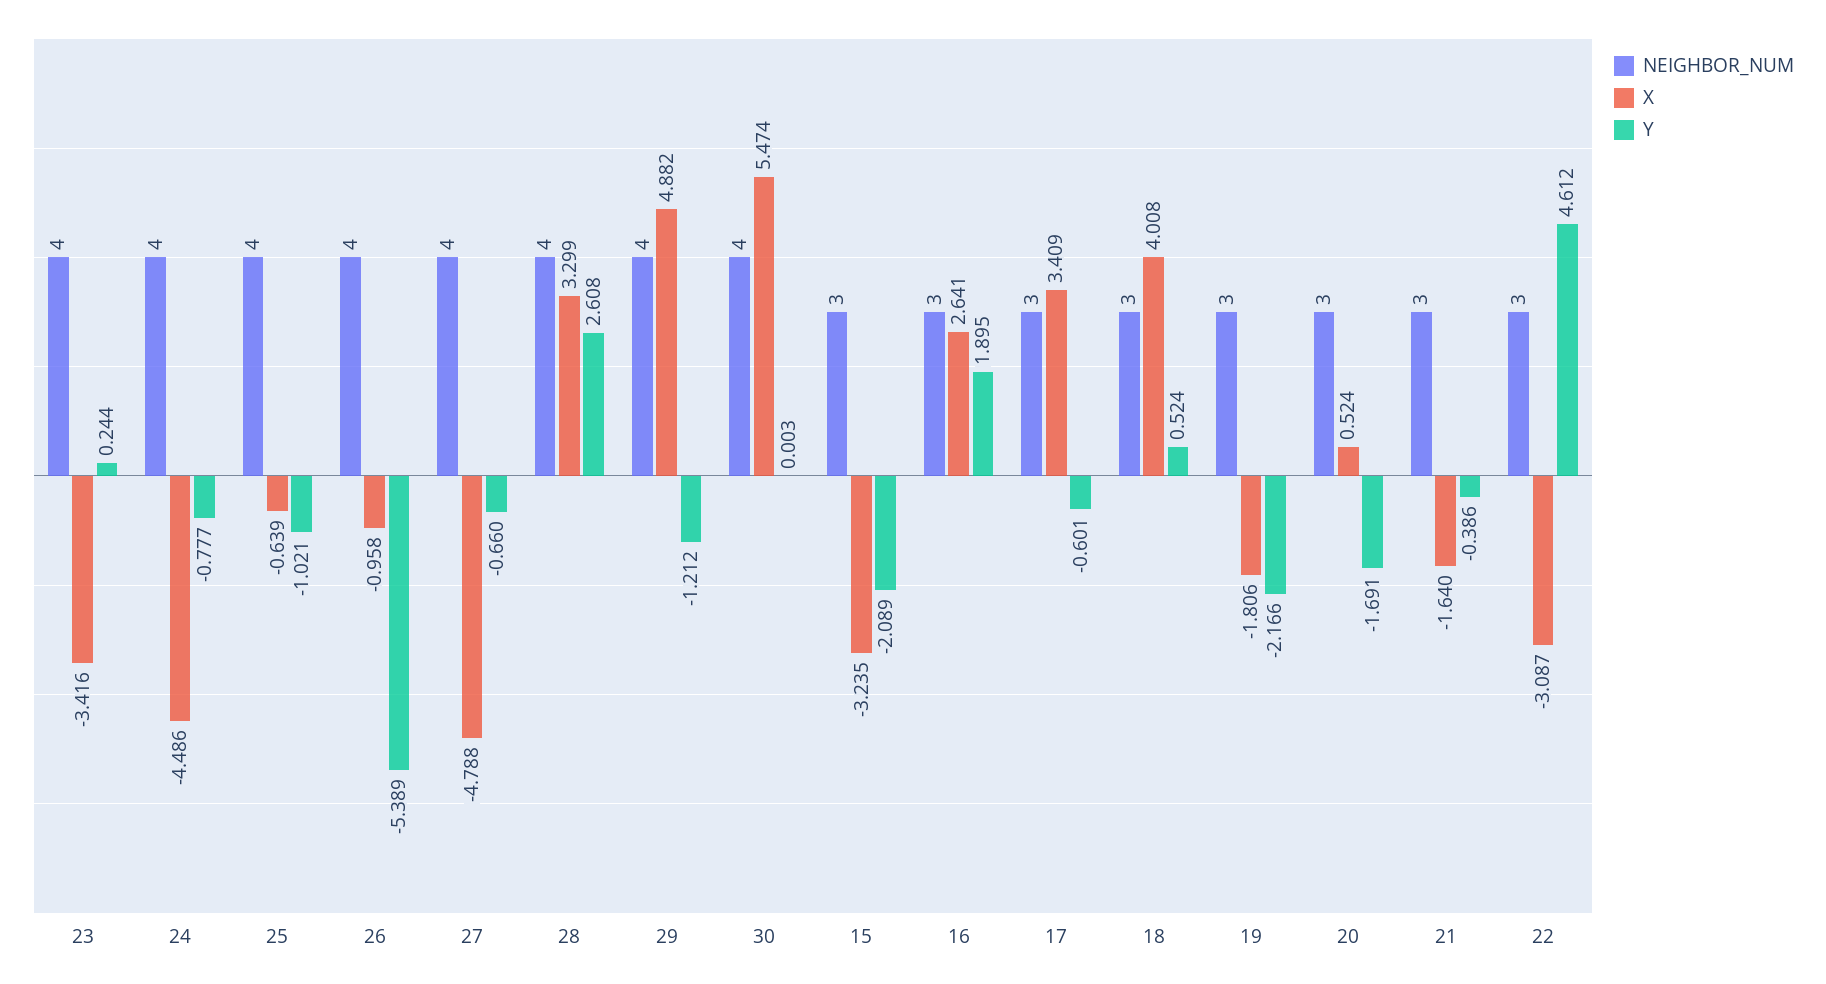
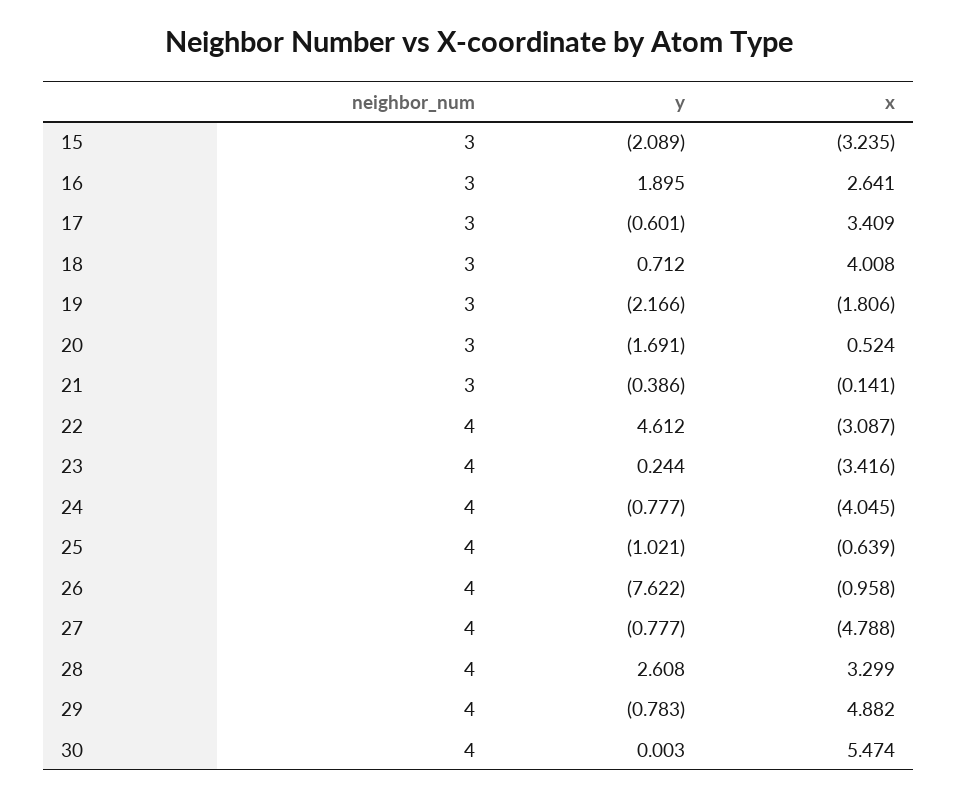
X, 24: -4.486 -> -4.045
Y, 26: -5.389 -> -7.622
Y, 27: -0.66 -> -0.777
Y, 29: -1.212 -> -0.783
Y, 18: 0.524 -> 0.712
X, 21: -1.64 -> -0.141
NEIGHBOR_NUM, 22: 3 -> 4

